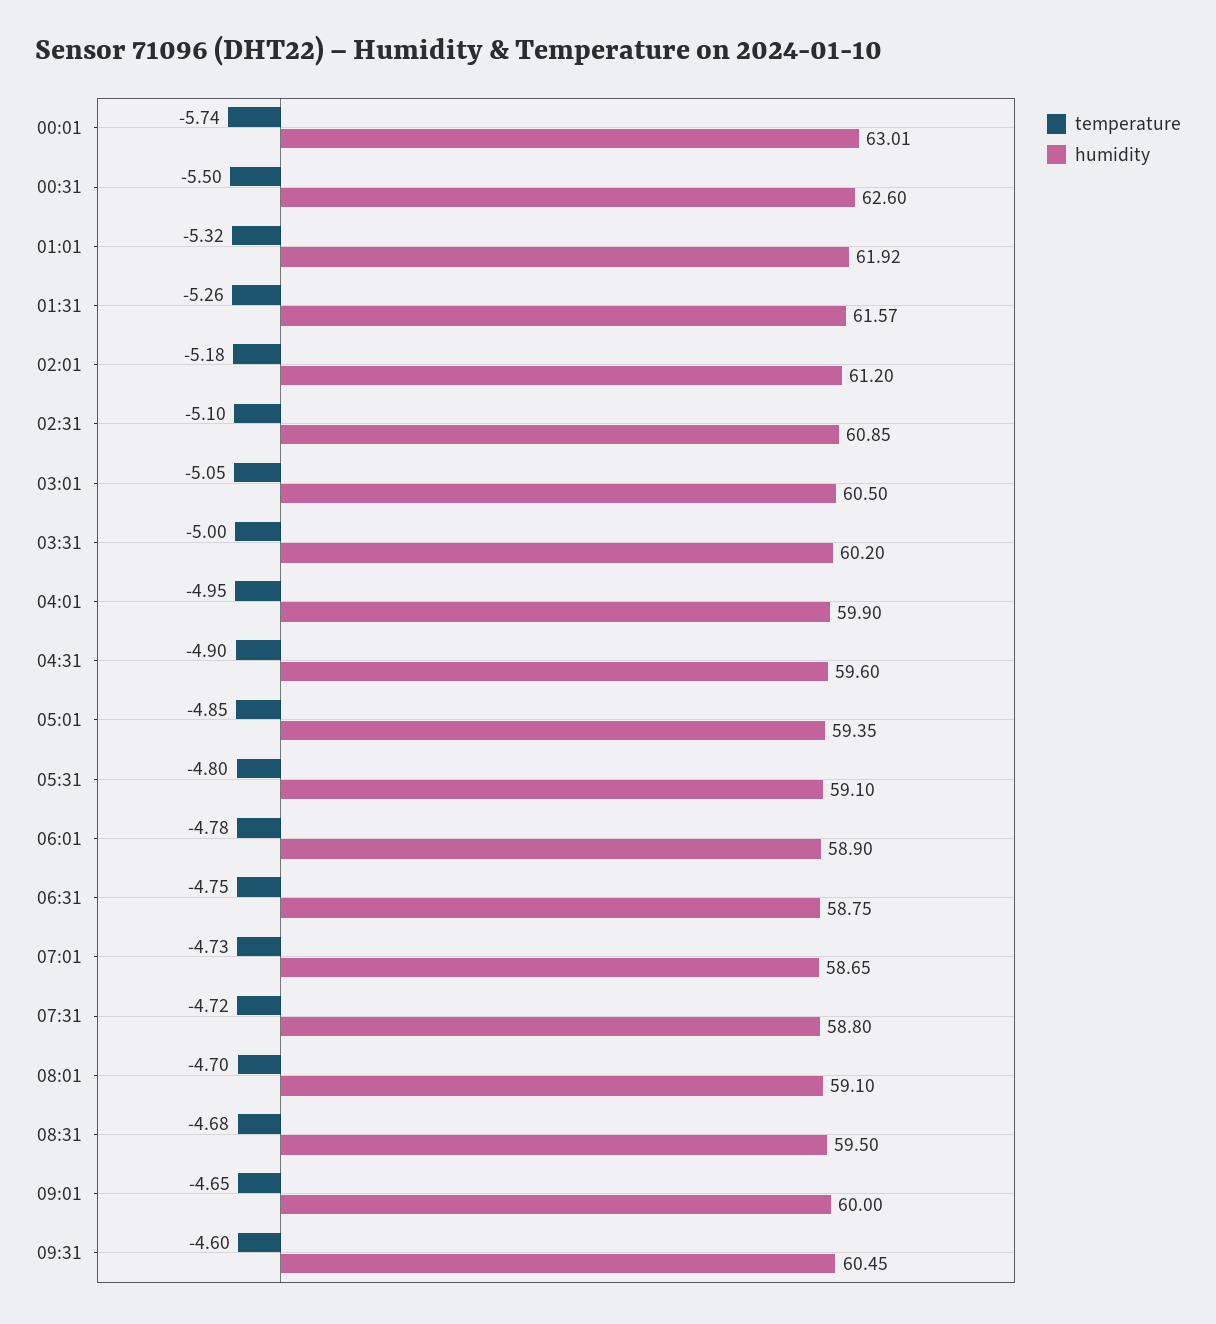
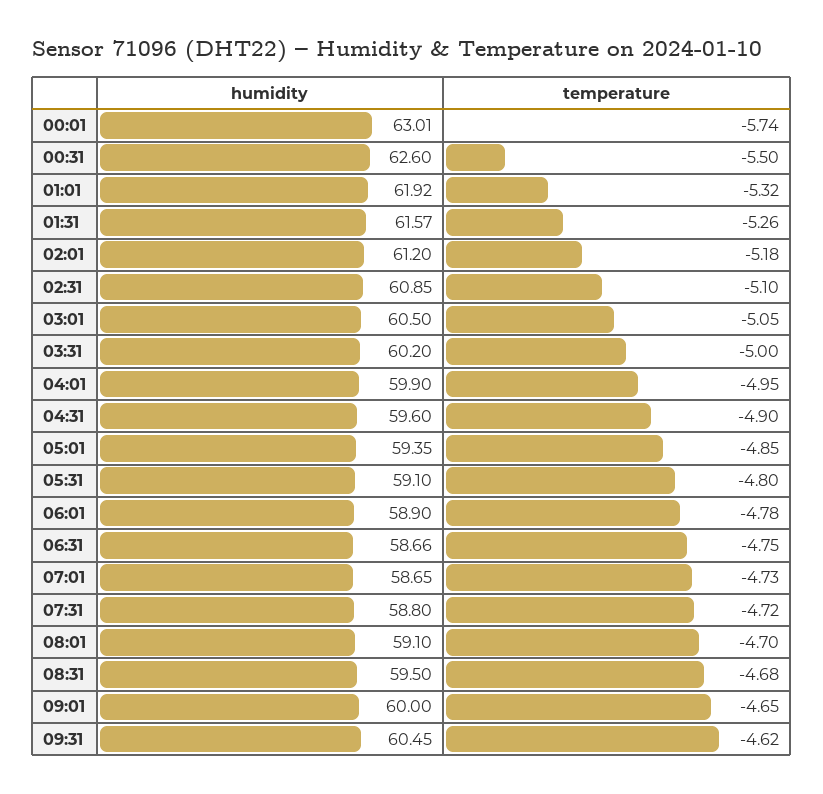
humidity, 06:31: 58.75 -> 58.66
temperature, 09:31: -4.6 -> -4.62

